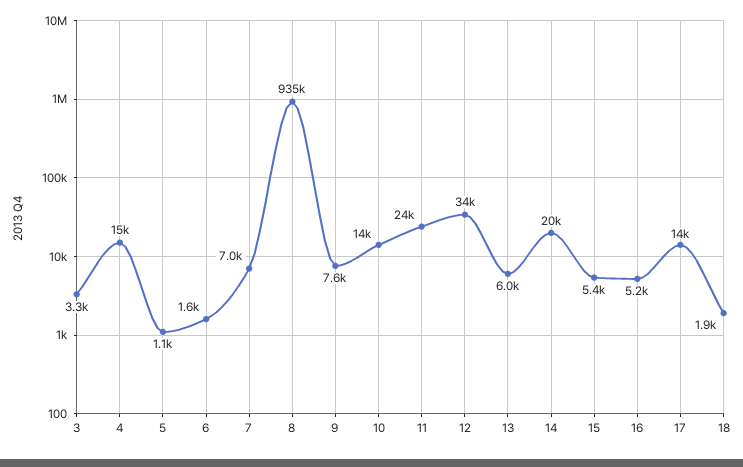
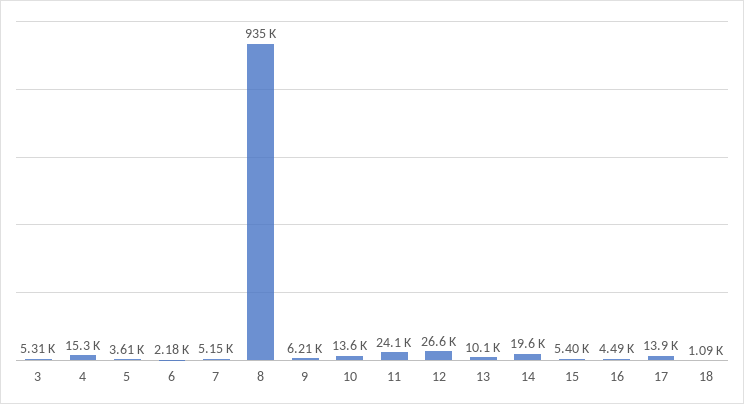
3: 3300 -> 5310
5: 1100 -> 3610
6: 1600 -> 2180
7: 7000 -> 5150
9: 7600 -> 6210
12: 34000 -> 26600
13: 6000 -> 10100
16: 5200 -> 4490
18: 1900 -> 1090

